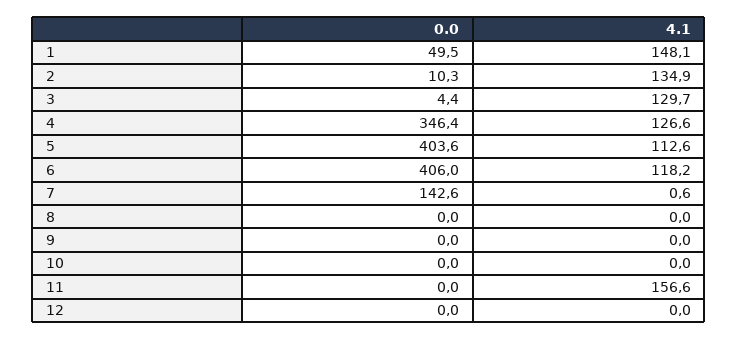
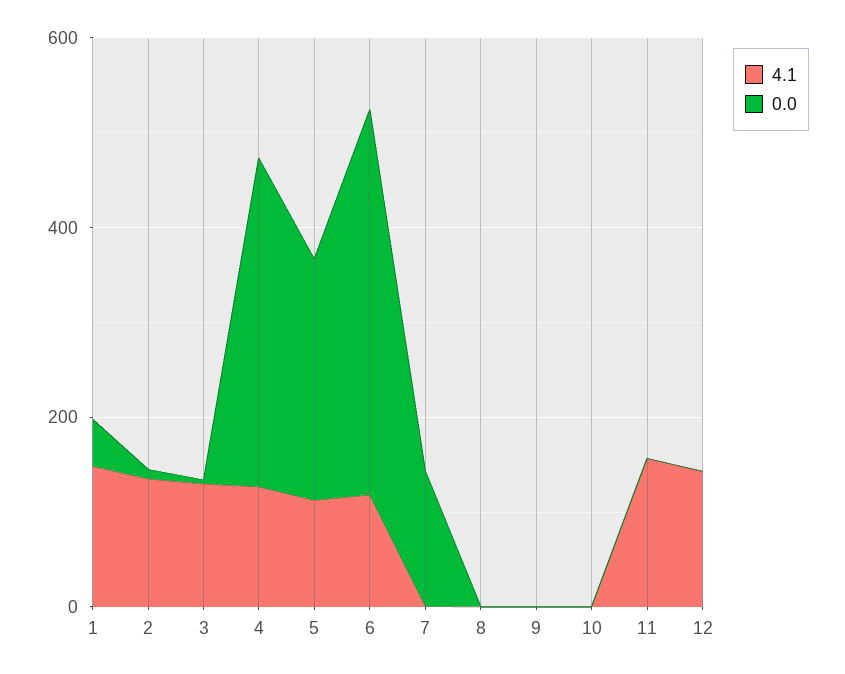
0.0, 5: 403.6 -> 250
4.1, 12: 0 -> 150

